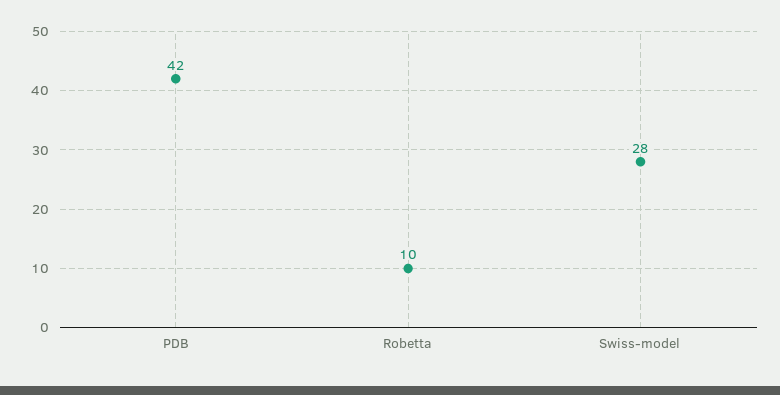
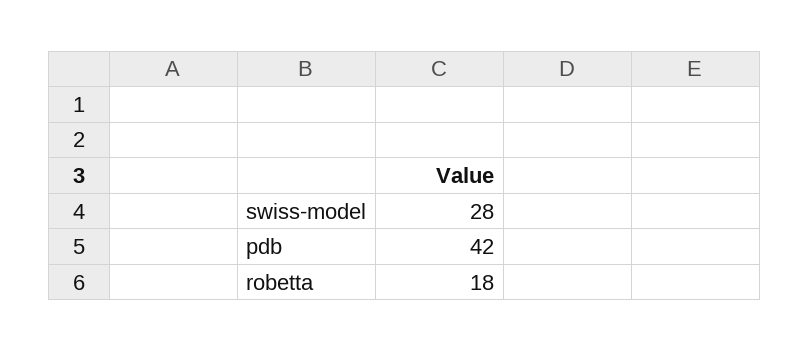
Robetta: 10 -> 18

